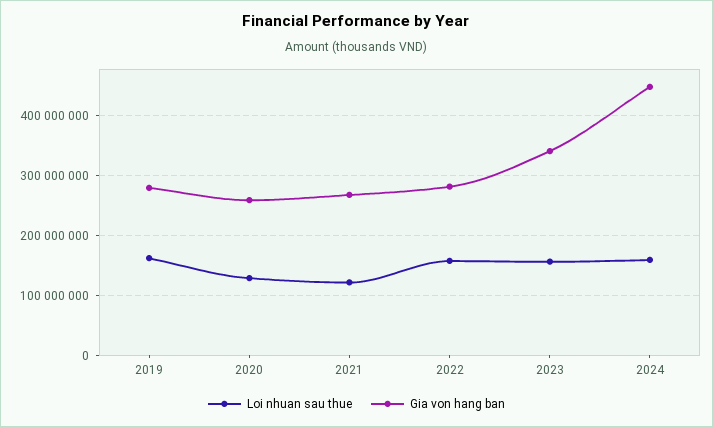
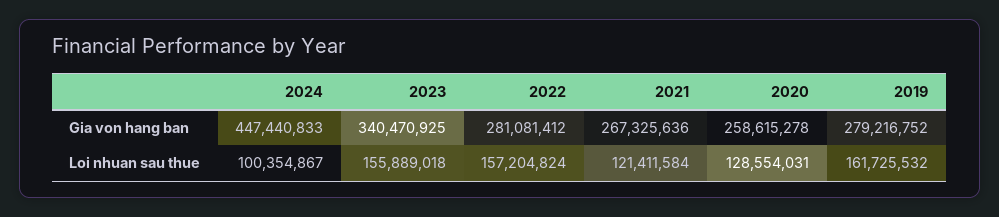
Loi nhuan sau thue, 2024: 160000000 -> 100354867

